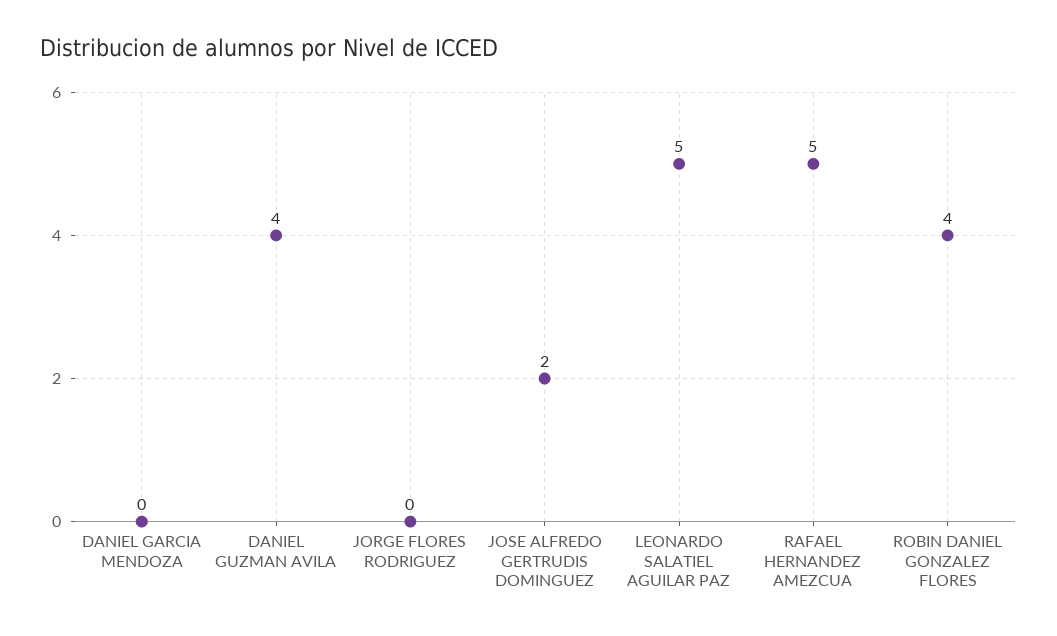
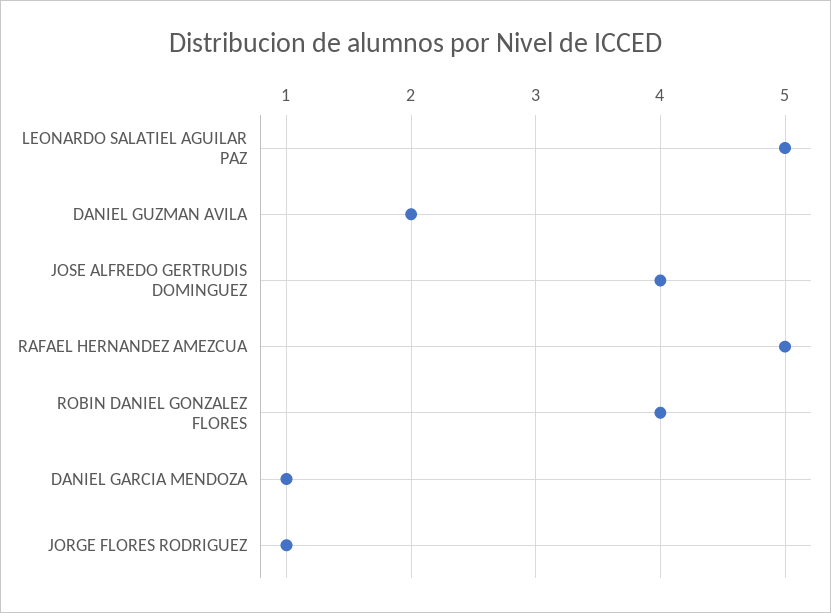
DANIEL GARCIA MENDOZA: 0 -> 1
DANIEL GUZMAN AVILA: 4 -> 2
JORGE FLORES RODRIGUEZ: 0 -> 1
JOSE ALFREDO GERTRUDIS DOMINGUEZ: 2 -> 4

